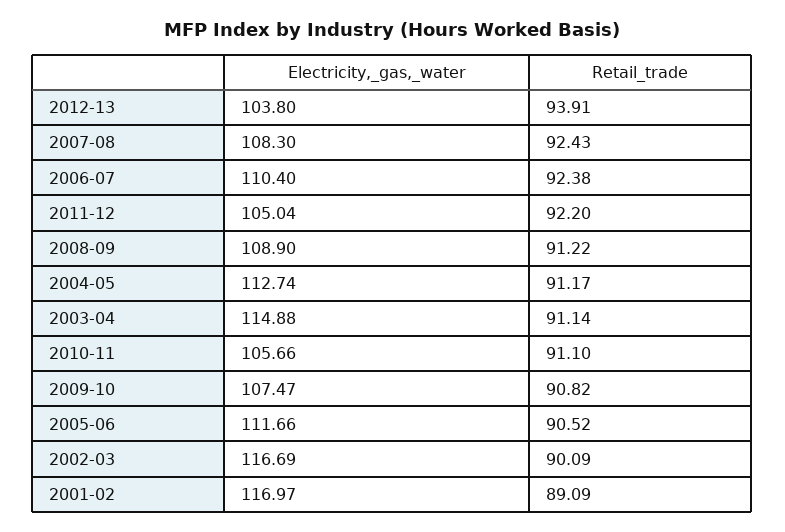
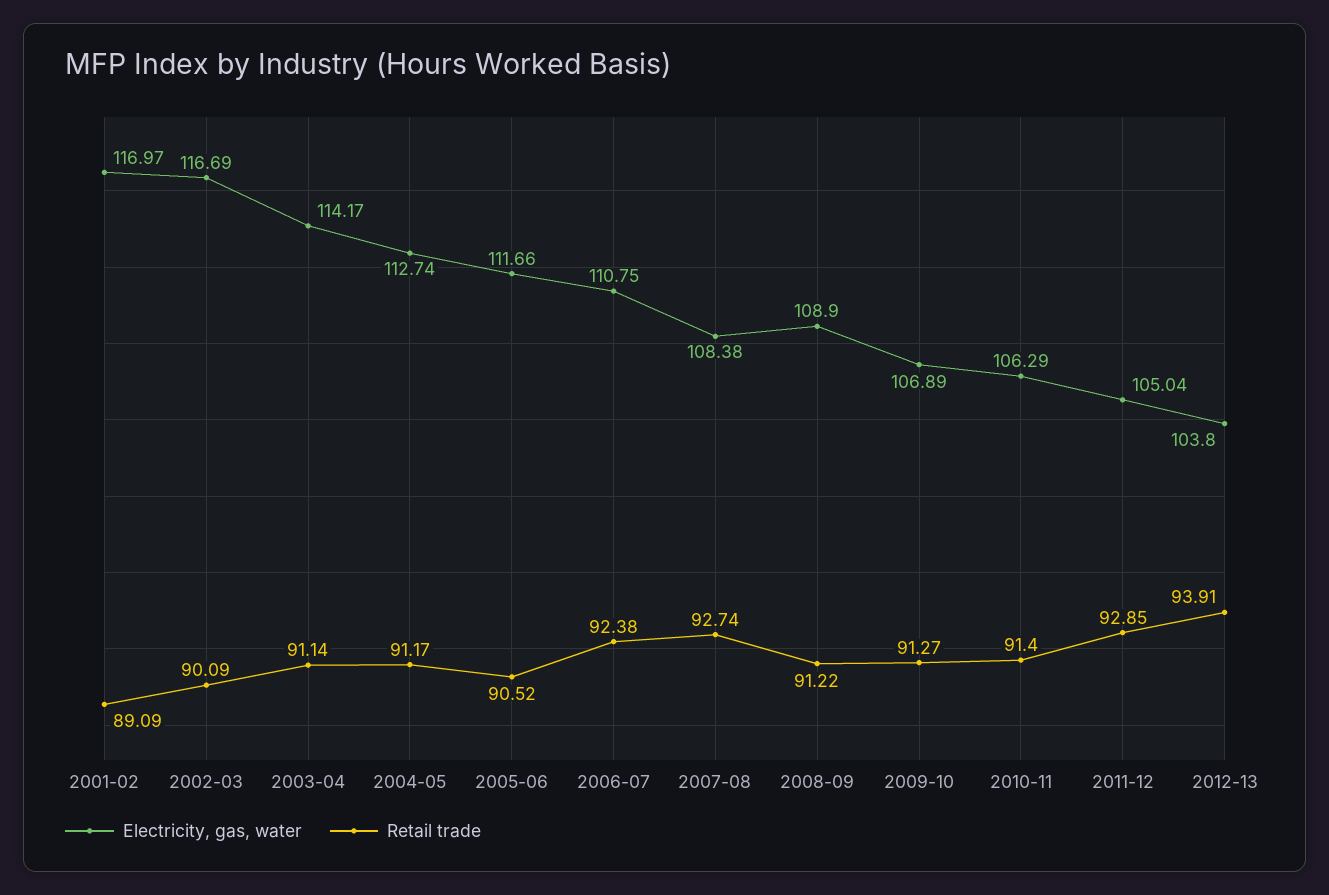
Electricity,_gas,_water, 2007-08: 108.3 -> 108.38
Retail_trade, 2007-08: 92.43 -> 92.74
Electricity,_gas,_water, 2006-07: 110.4 -> 110.75
Retail_trade, 2011-12: 92.2 -> 92.85
Electricity,_gas,_water, 2003-04: 114.88 -> 114.17
Electricity,_gas,_water, 2010-11: 105.66 -> 106.29
Retail_trade, 2010-11: 91.1 -> 91.4
Electricity,_gas,_water, 2009-10: 107.47 -> 106.89
Retail_trade, 2009-10: 90.82 -> 91.27

